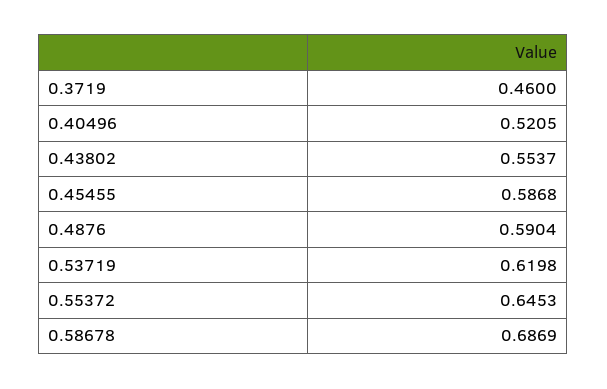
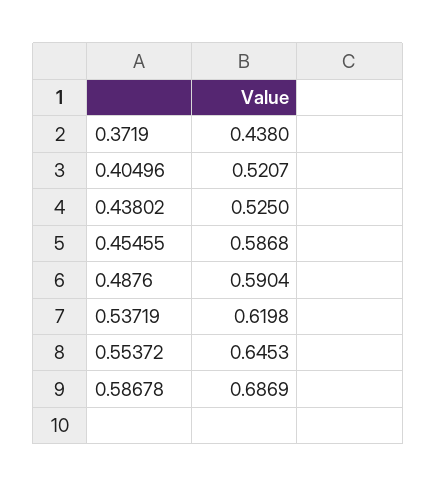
0.3719: 0.46 -> 0.438
0.40496: 0.5205 -> 0.5207
0.43802: 0.5537 -> 0.525

